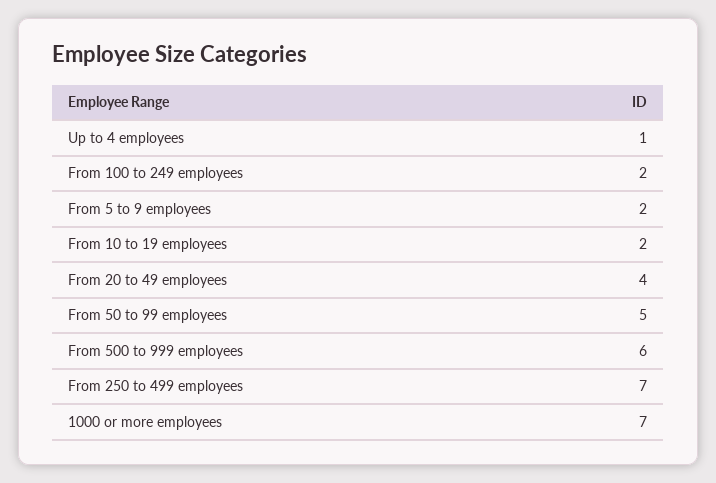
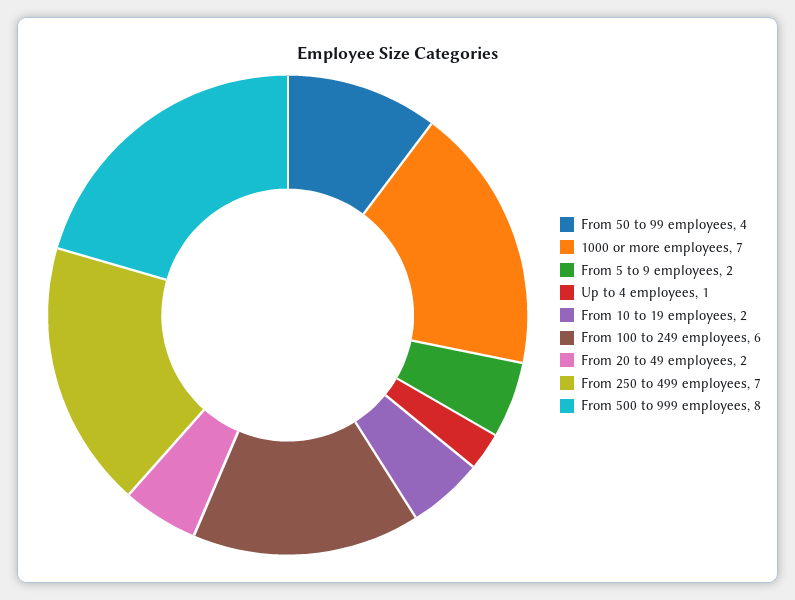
From 100 to 249 employees: 2 -> 6
From 20 to 49 employees: 4 -> 2
From 50 to 99 employees: 5 -> 4
From 500 to 999 employees: 6 -> 8

